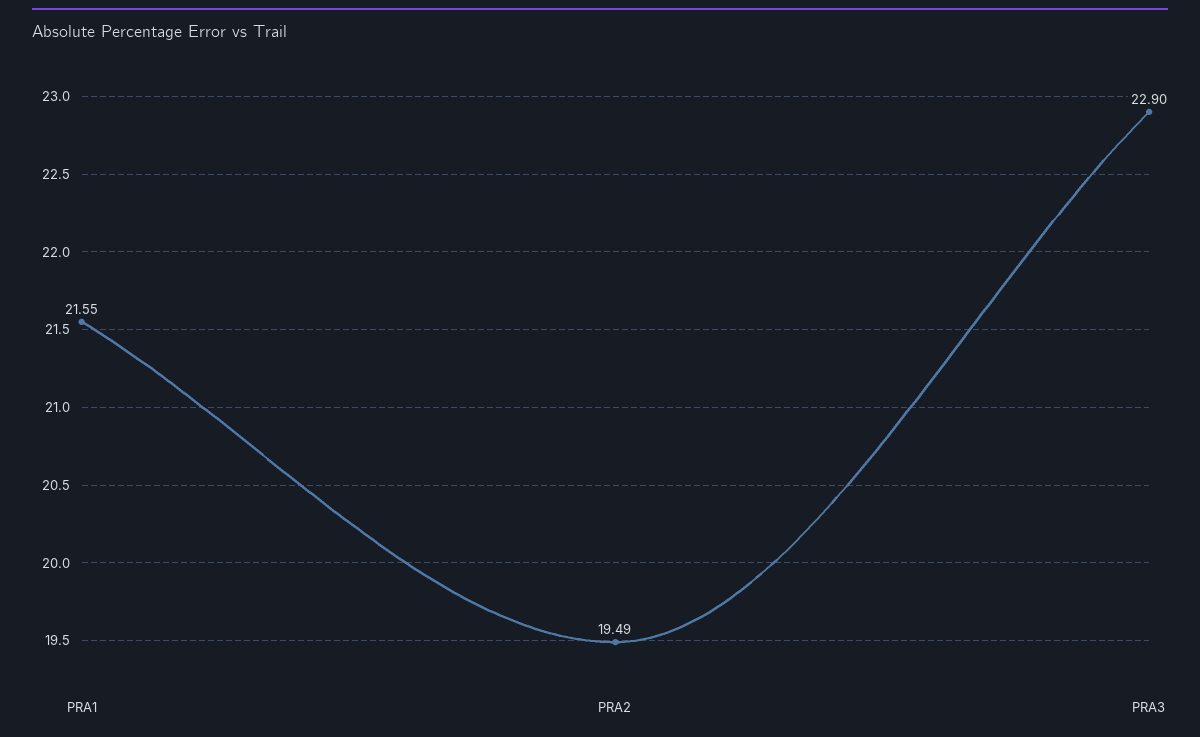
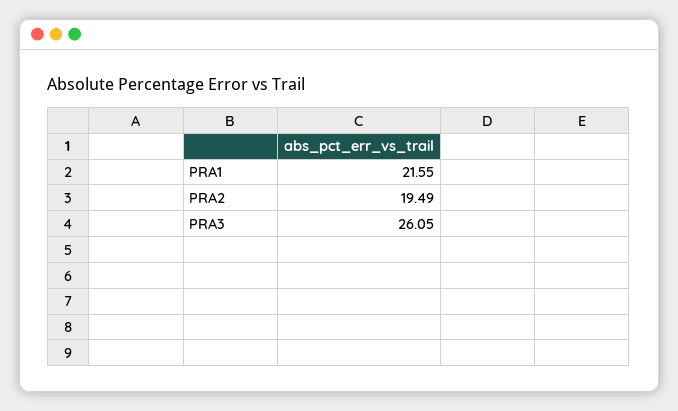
PRA3: 22.9 -> 26.05

